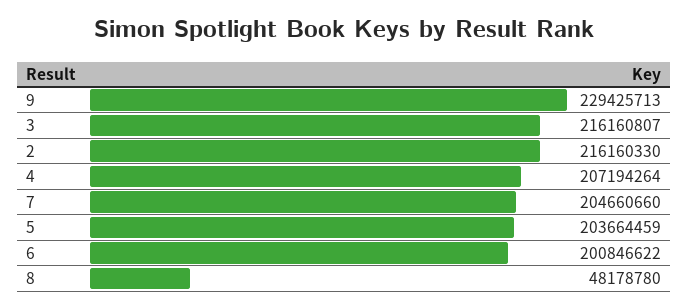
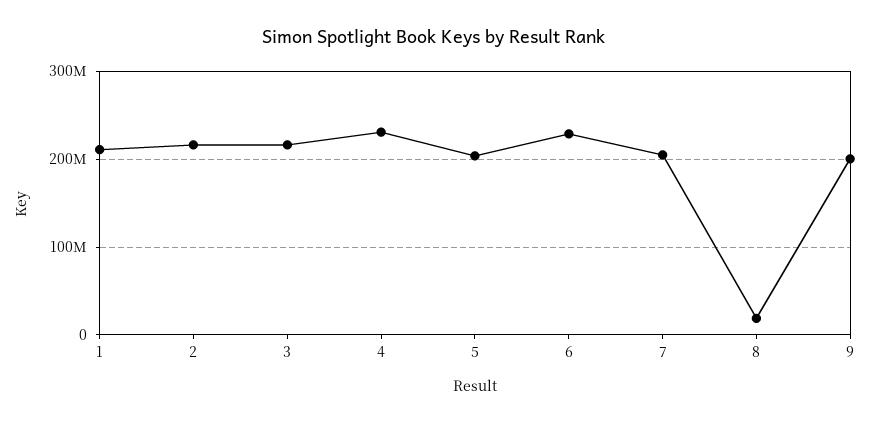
9: 229425713 -> 200000000
4: 207194264 -> 230000000
6: 200846622 -> 230000000
8: 48178780 -> 20000000
1: none -> 210000000

